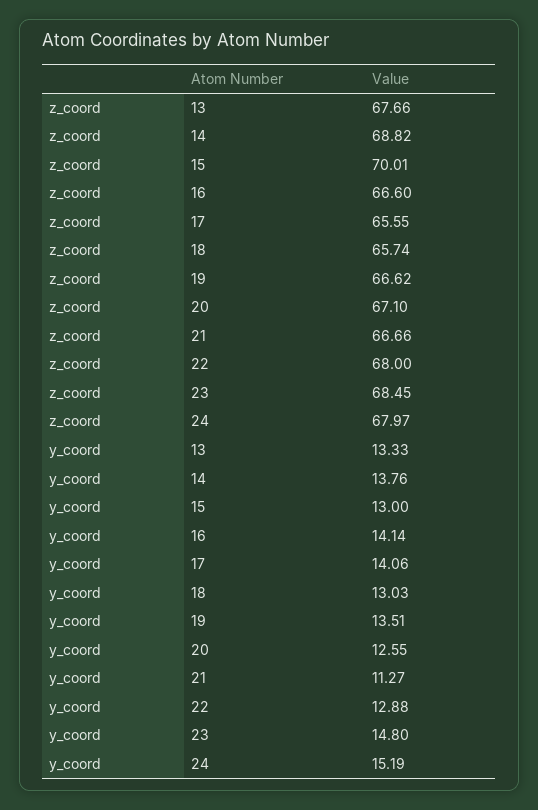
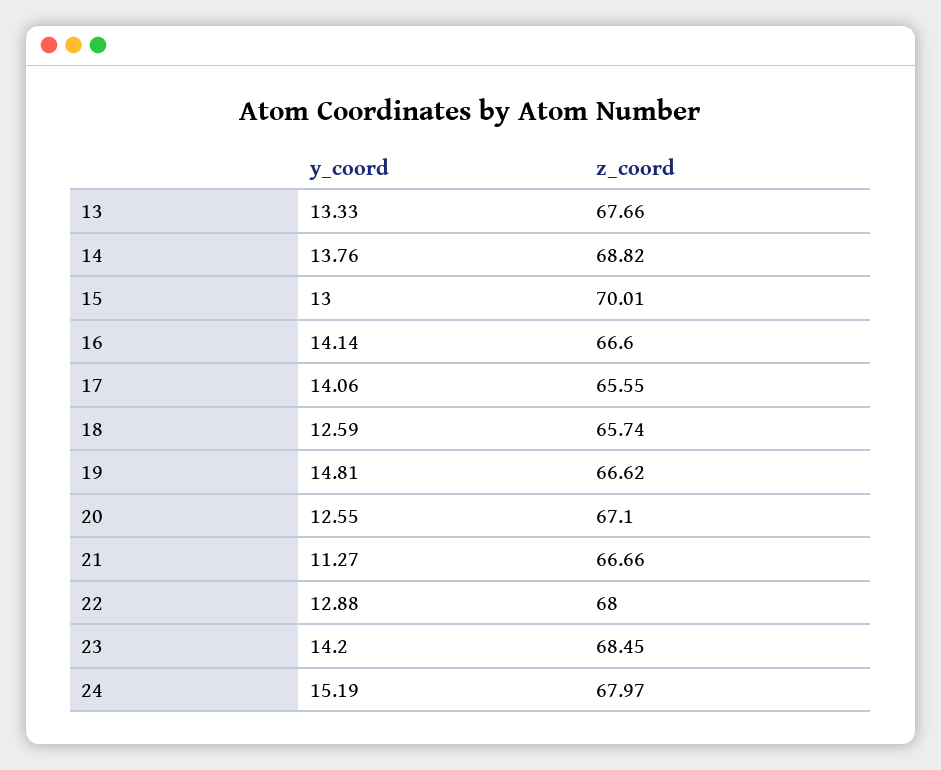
y_coord, 18: 13.03 -> 12.59
y_coord, 19: 13.51 -> 14.81
y_coord, 23: 14.8 -> 14.2

